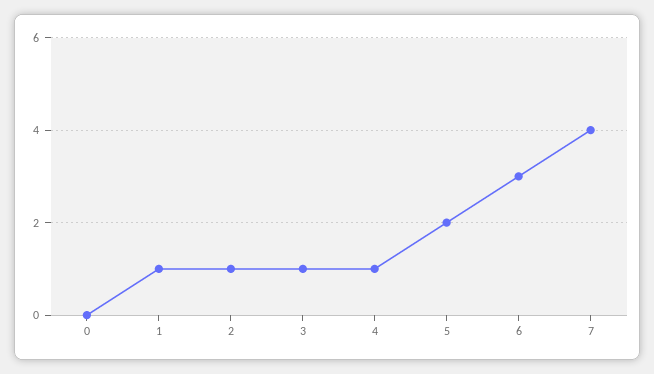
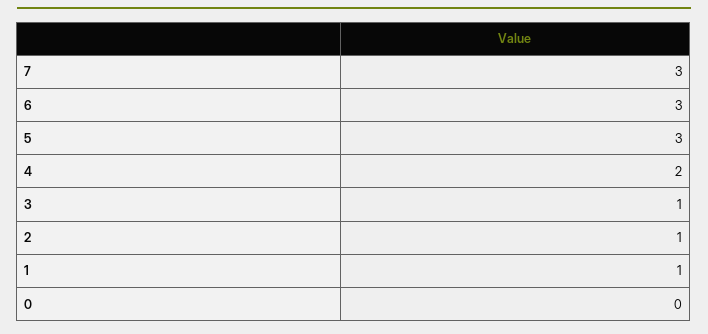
4: 1 -> 2
5: 2 -> 3
7: 4 -> 3

